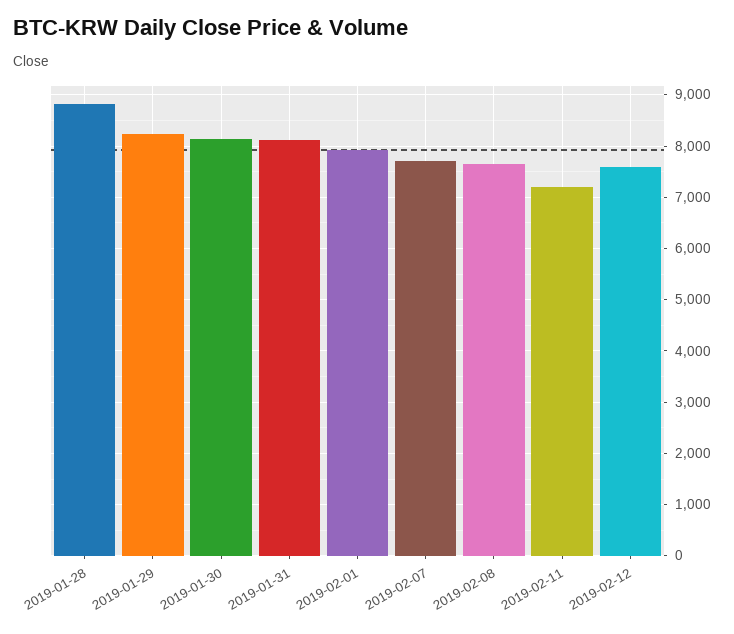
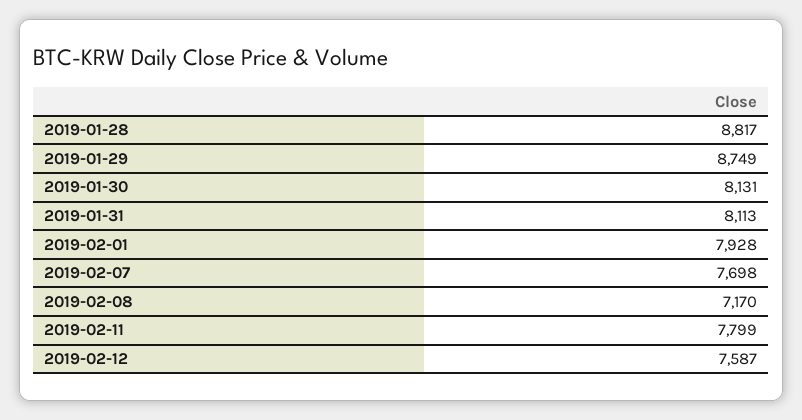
2019-01-29: 8200 -> 8749
2019-02-08: 7600 -> 7170
2019-02-11: 7200 -> 7799

